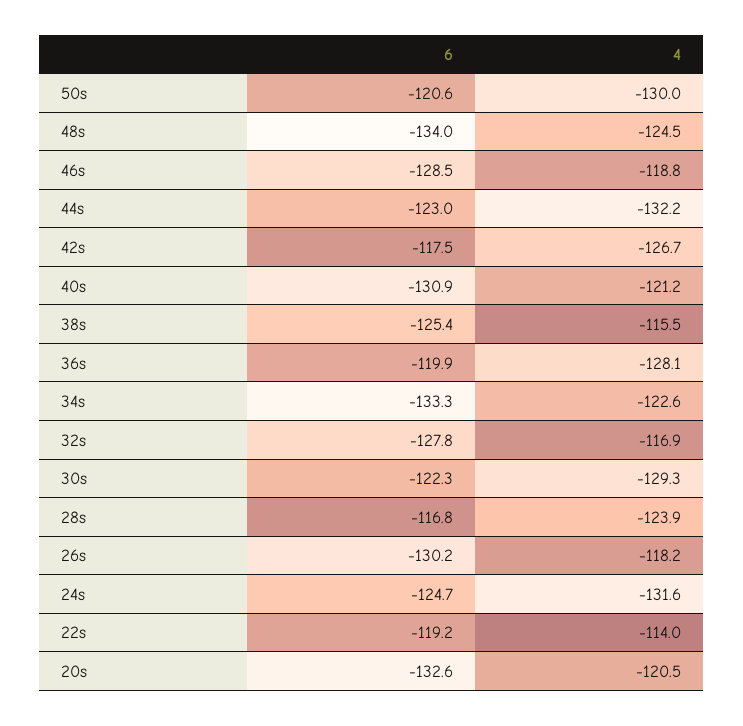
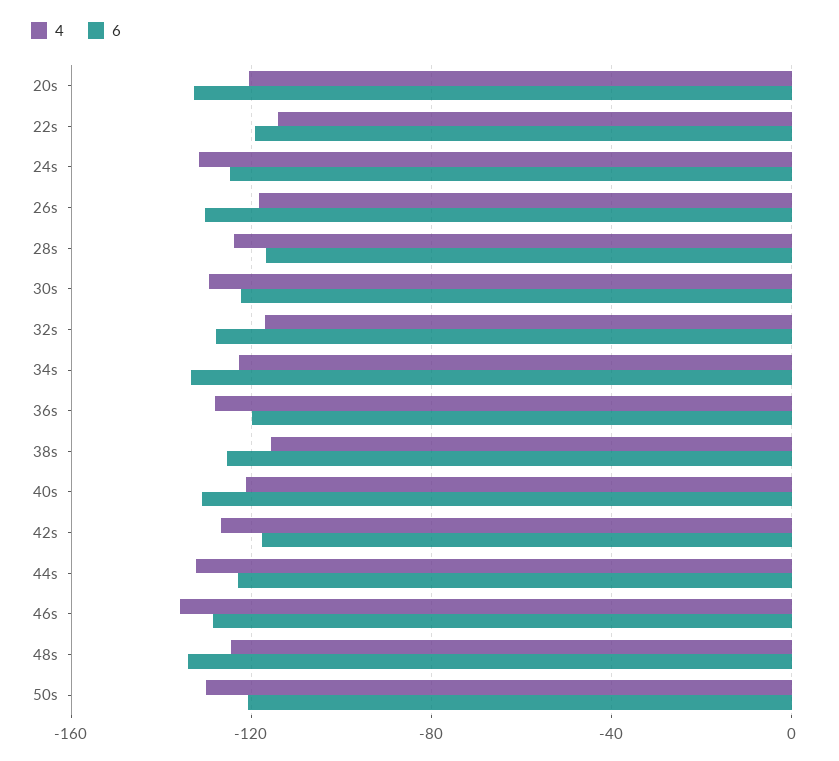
4, 46s: -118.8 -> -135

